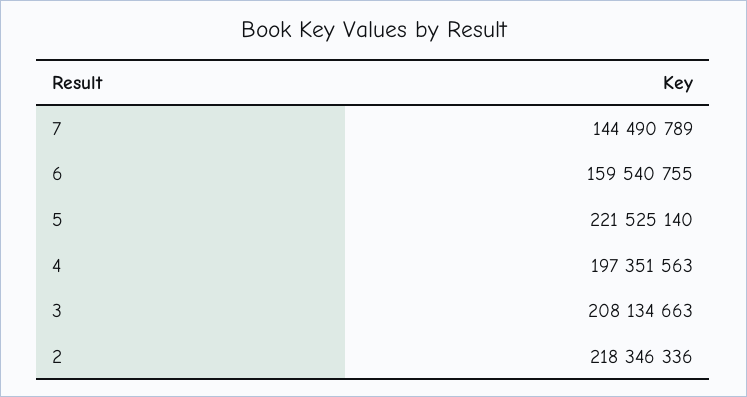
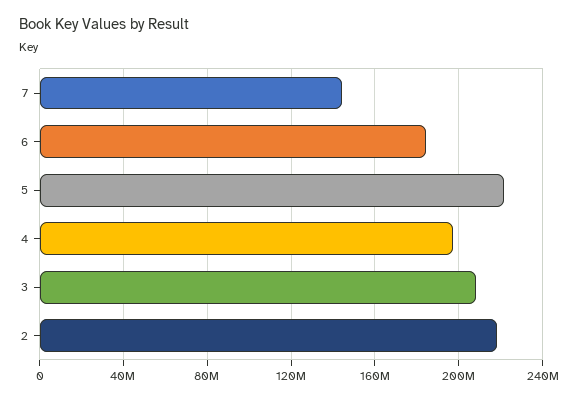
6: 159540755 -> 185000000

